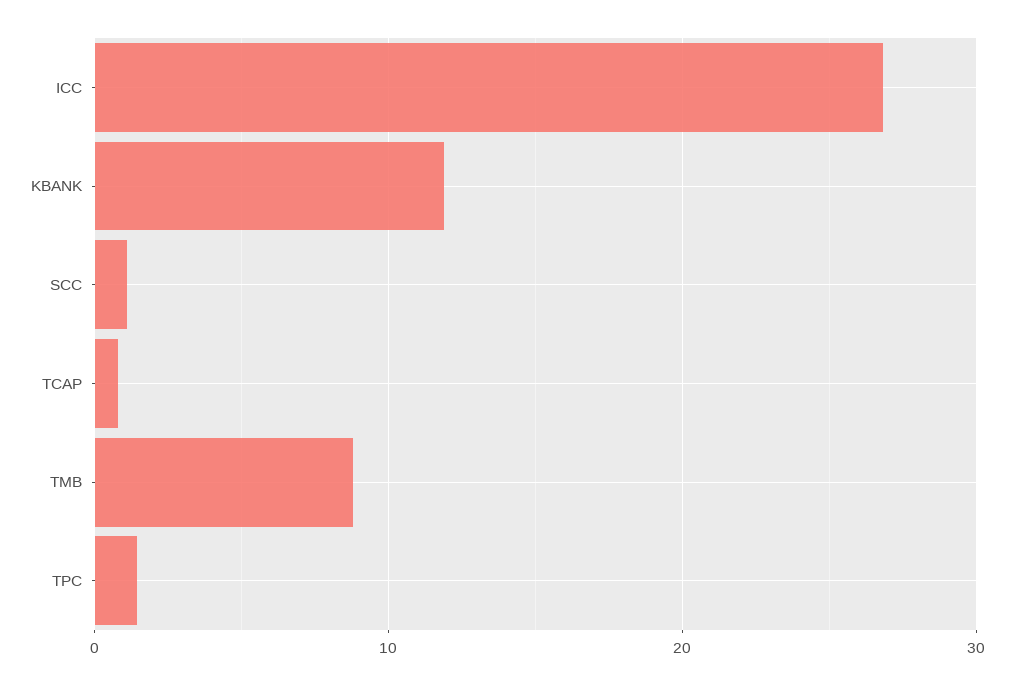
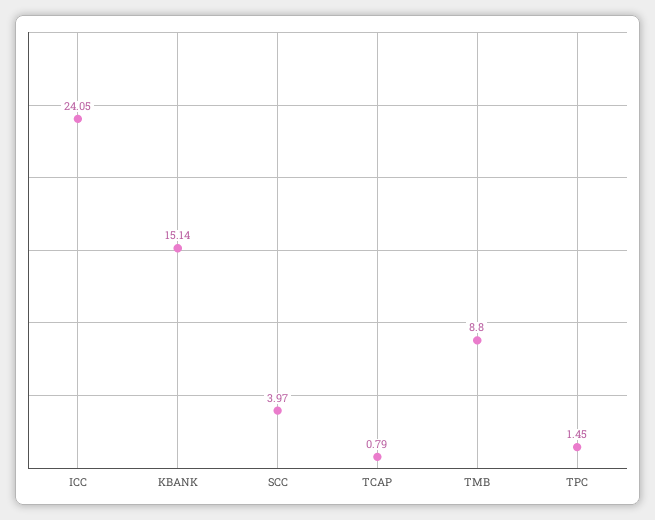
ICC: 27 -> 24.05
KBANK: 12 -> 15.14
SCC: 1 -> 3.97

